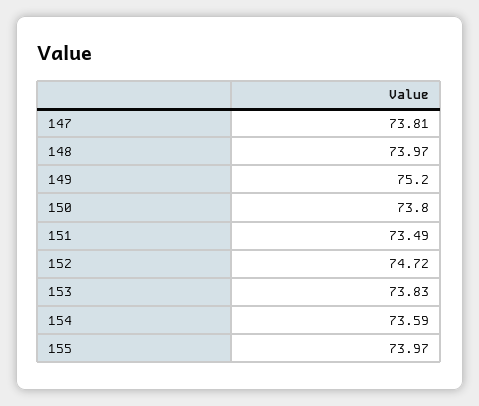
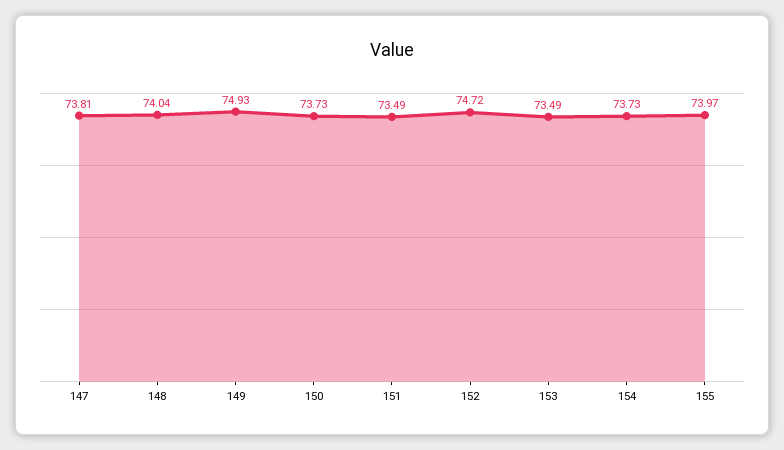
148: 73.97 -> 74.04
149: 75.2 -> 74.93
150: 73.8 -> 73.73
153: 73.83 -> 73.49
154: 73.59 -> 73.73

